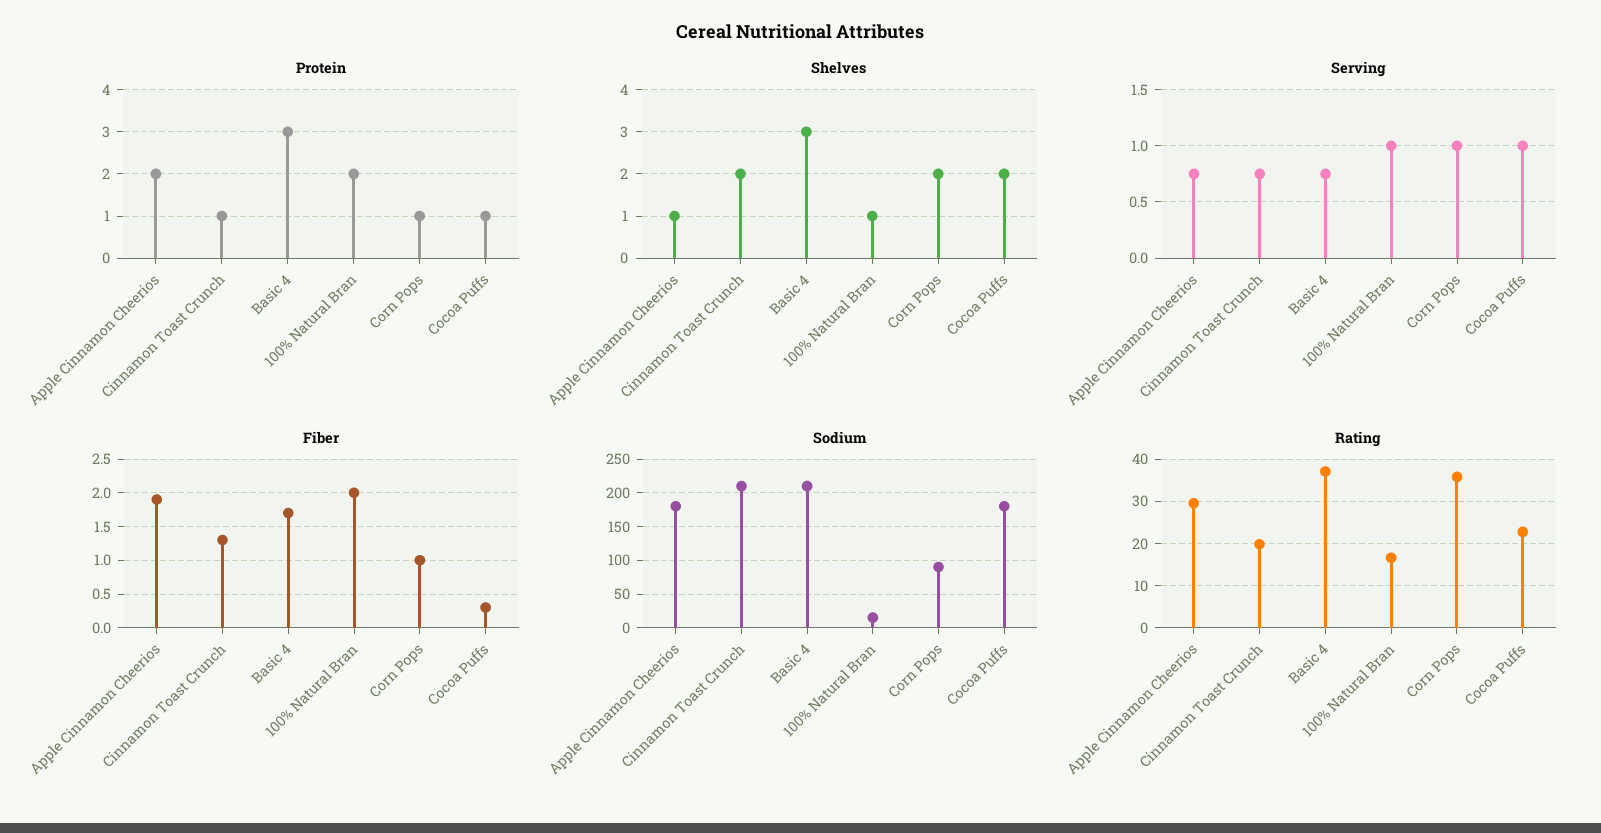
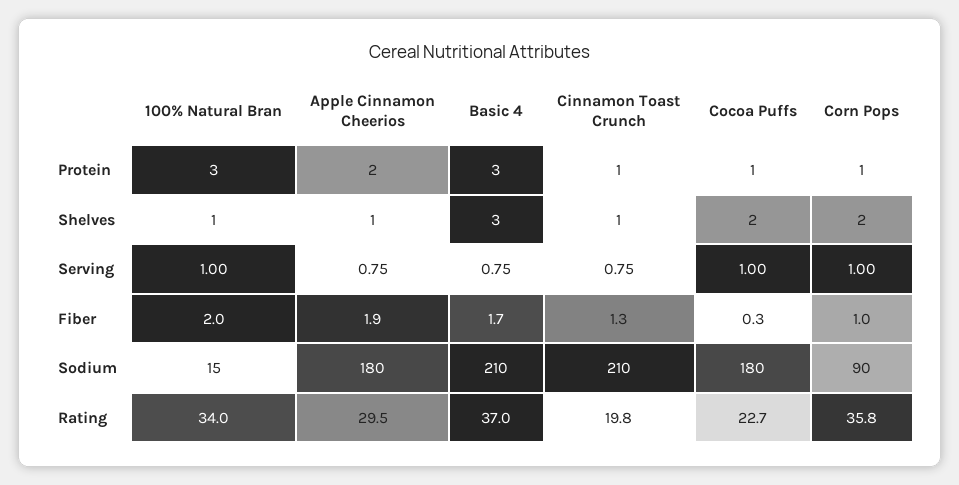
Protein, 100% Natural Bran: 2 -> 3
Shelves, Cinnamon Toast Crunch: 2 -> 1
Rating, 100% Natural Bran: 16 -> 34

